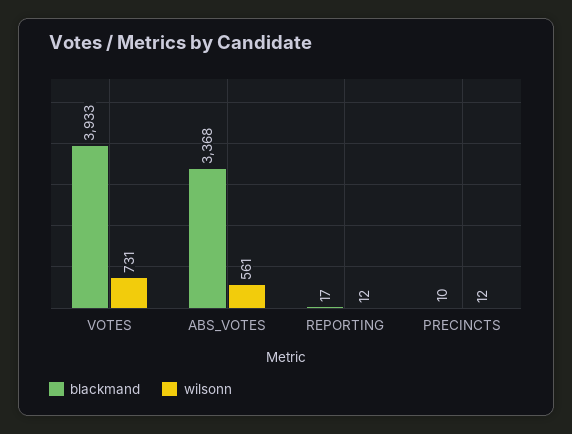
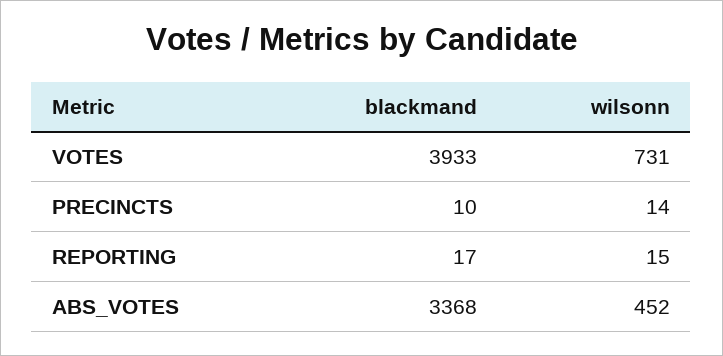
wilsonn, ABS_VOTES: 561 -> 452
wilsonn, REPORTING: 12 -> 15
wilsonn, PRECINCTS: 12 -> 14

